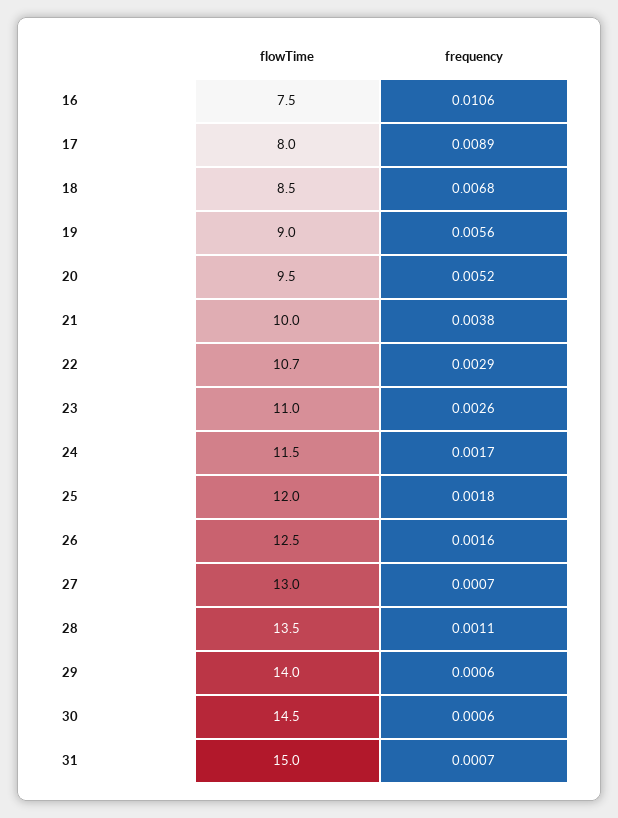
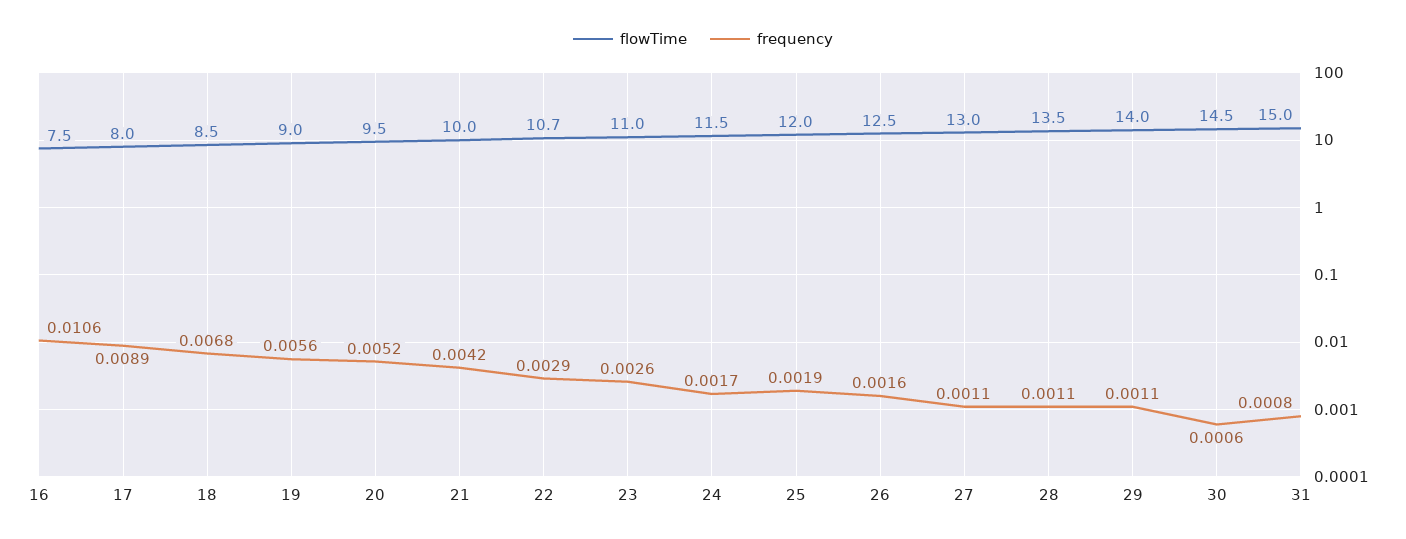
frequency, 21: 0.0038 -> 0.0042
frequency, 25: 0.0018 -> 0.0019
frequency, 27: 0.0007 -> 0.0011
frequency, 29: 0.0006 -> 0.0011
frequency, 31: 0.0007 -> 0.0008

